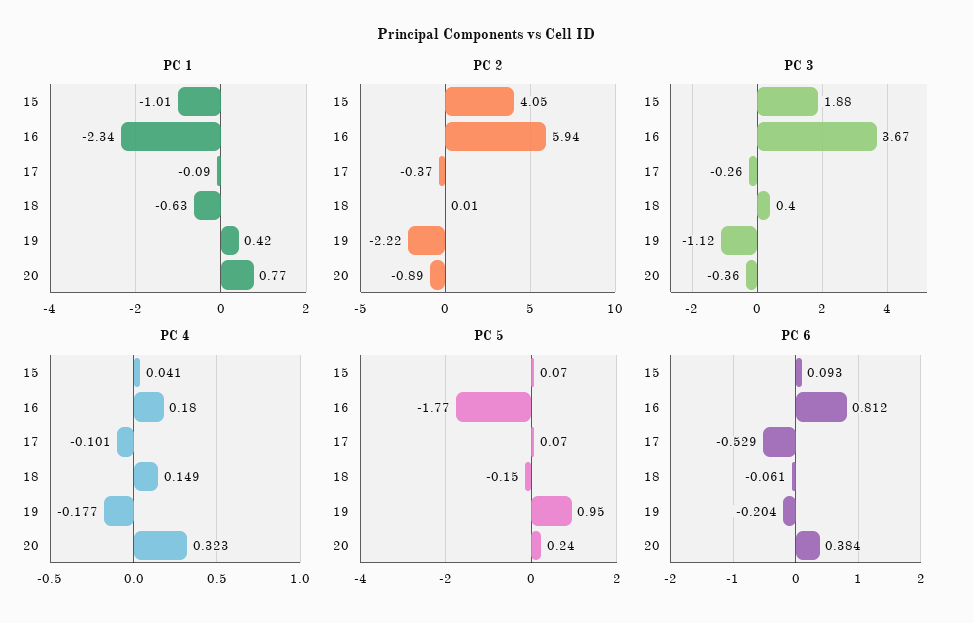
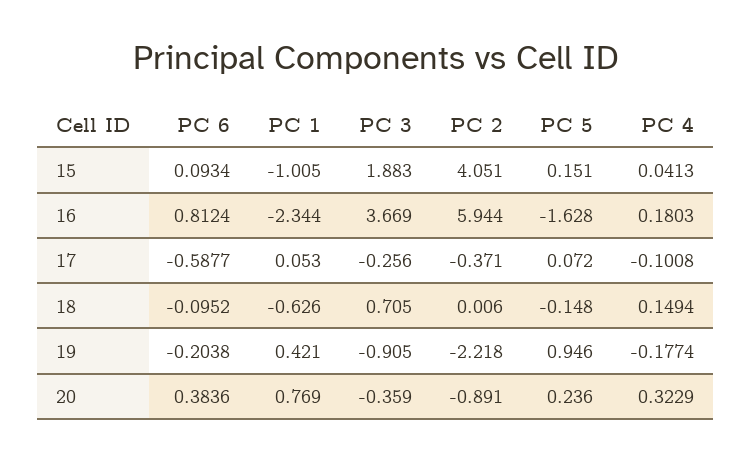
PC 1, 17: -0.09 -> 0.053
PC 3, 18: 0.4 -> 0.705
PC 3, 19: -1.12 -> -0.905
PC 5, 15: 0.07 -> 0.151
PC 5, 16: -1.77 -> -1.628
PC 6, 17: -0.529 -> -0.5877
PC 6, 18: -0.061 -> -0.0952

